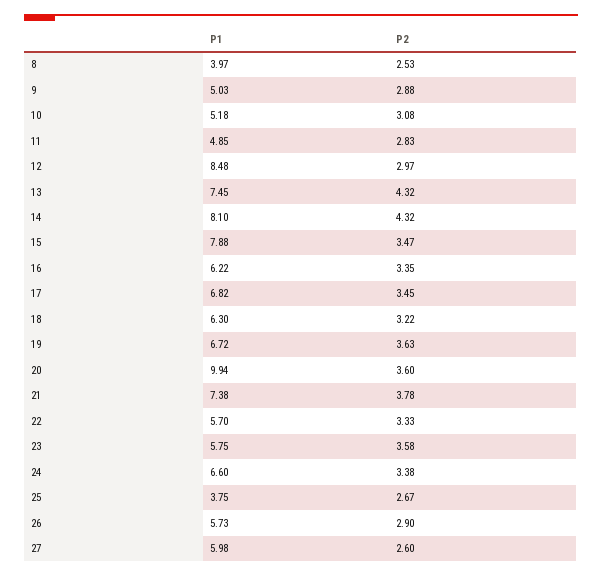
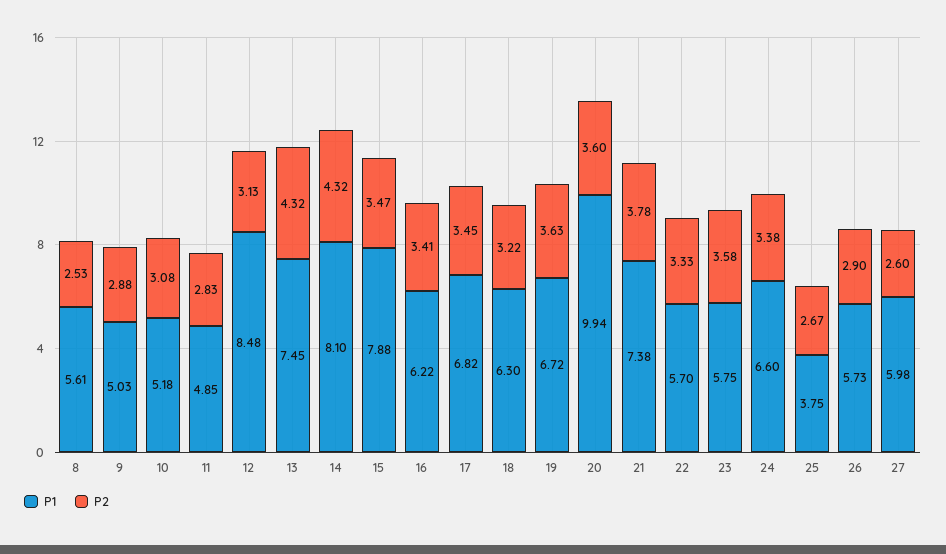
P1, 8: 3.97 -> 5.61
P2, 12: 2.97 -> 3.13
P2, 16: 3.35 -> 3.41

